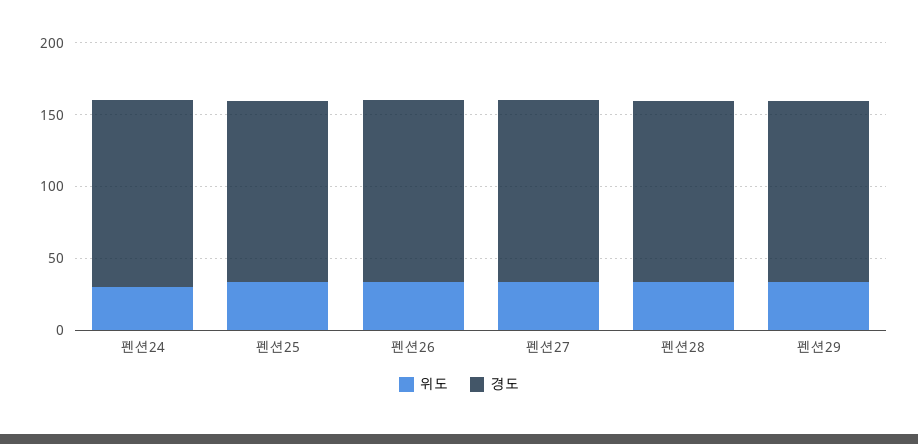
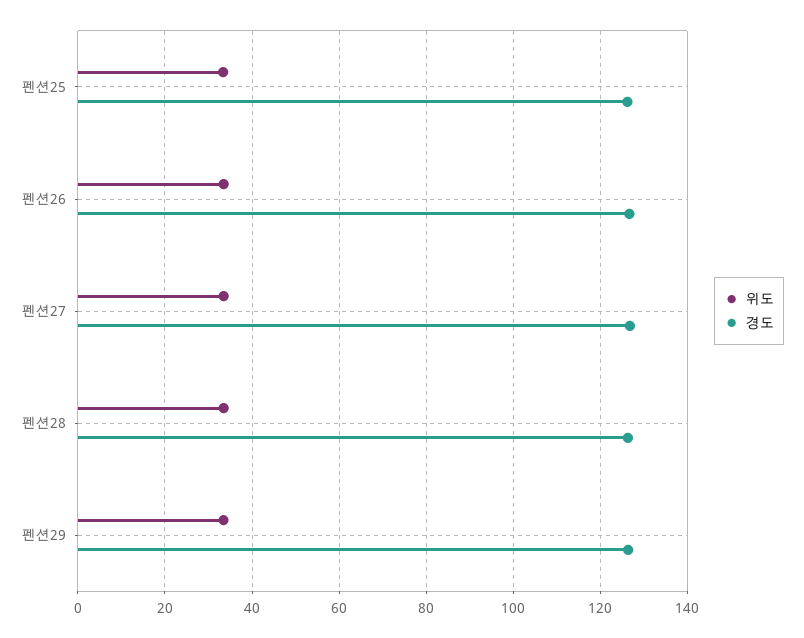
위도, 펜션24: 30 -> none
경도, 펜션24: 130 -> none

